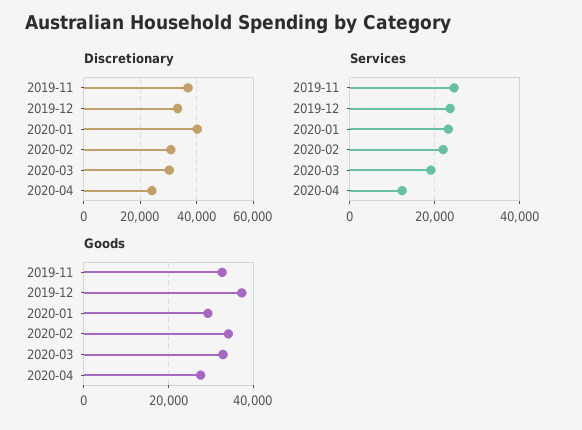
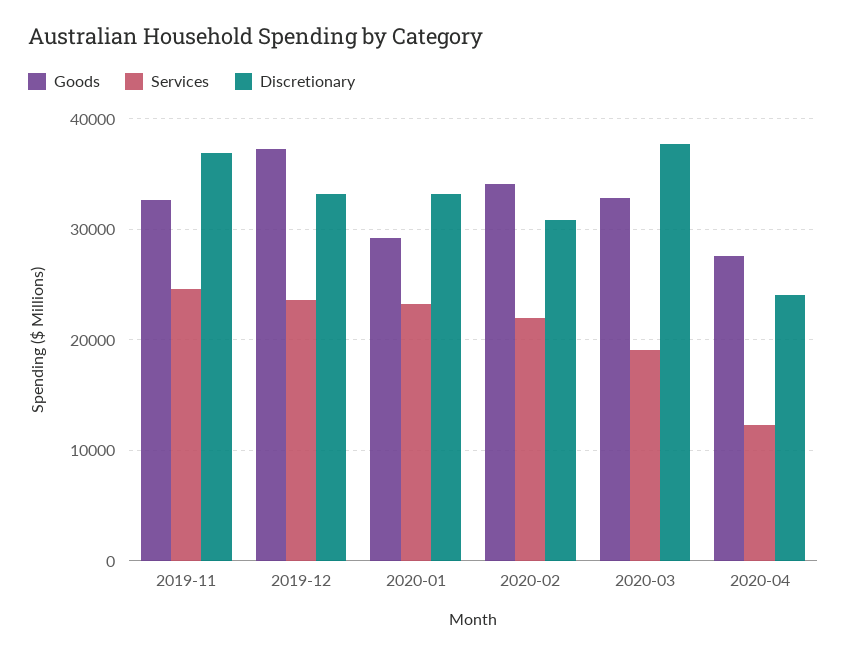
Discretionary, 2020-01: 40000 -> 33000
Discretionary, 2020-03: 30000 -> 38000

